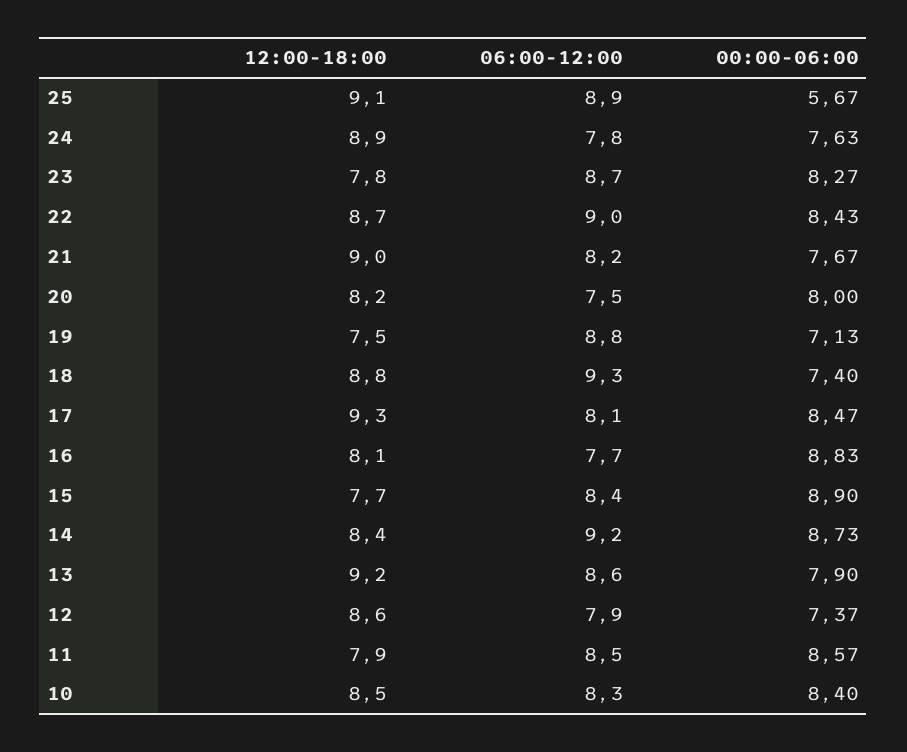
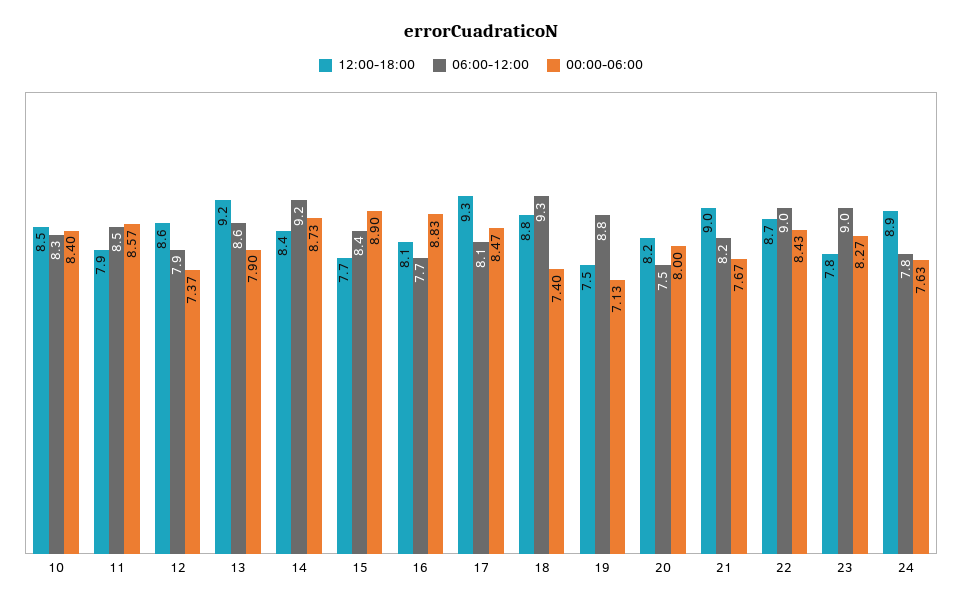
12:00-18:00, 25: 9.1 -> none
06:00-12:00, 25: 8.9 -> none
00:00-06:00, 25: 5.67 -> none
06:00-12:00, 23: 8.7 -> 9

